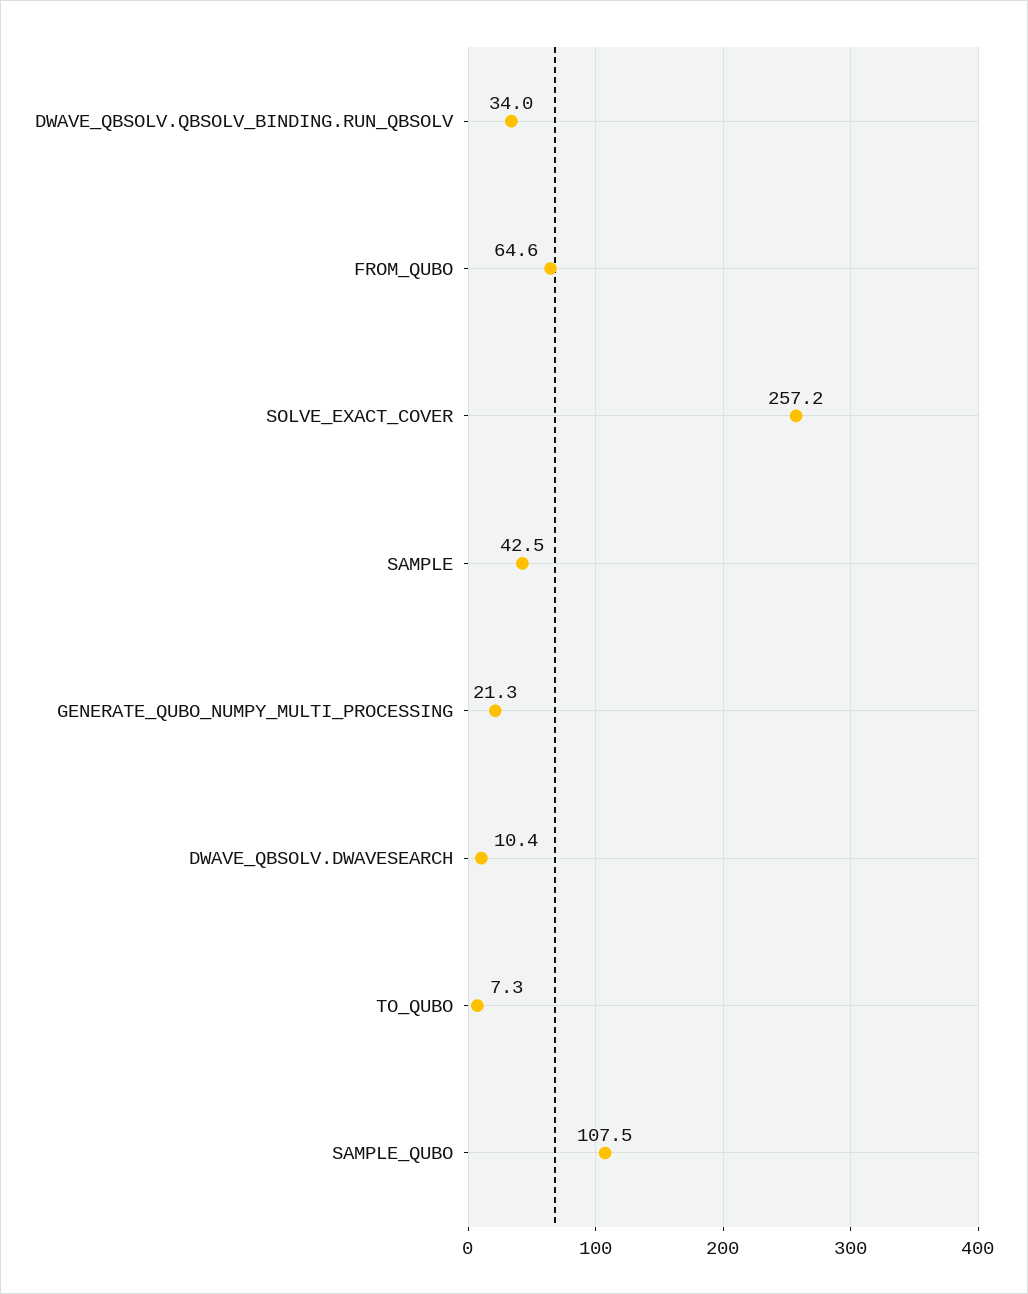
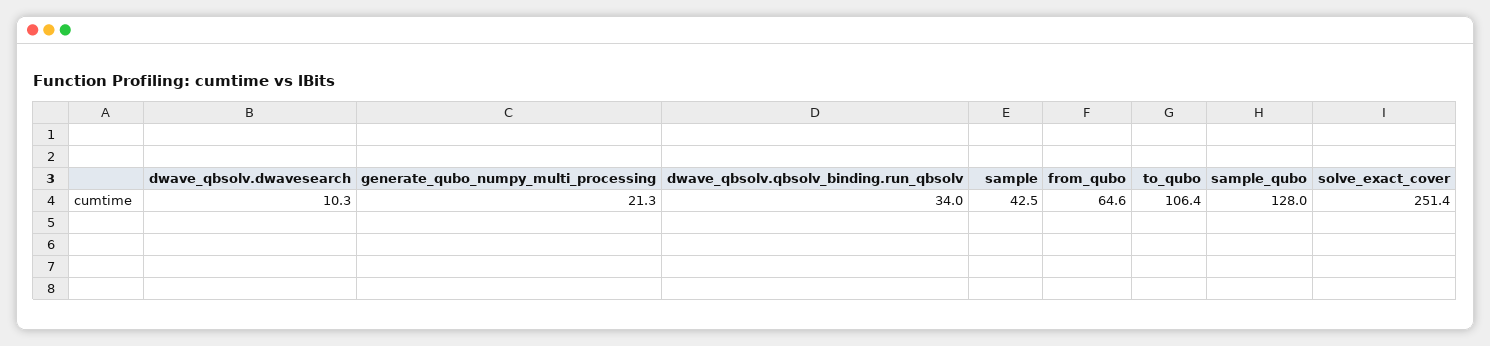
SOLVE_EXACT_COVER: 257.2 -> 251.4
DWAVE_QBSOLV.DWAVESEARCH: 10.4 -> 10.3
TO_QUBO: 7.3 -> 106.4
SAMPLE_QUBO: 107.5 -> 128

